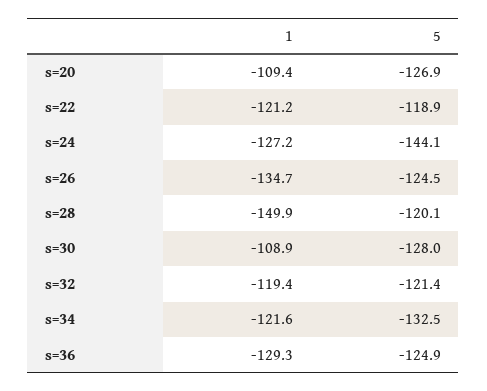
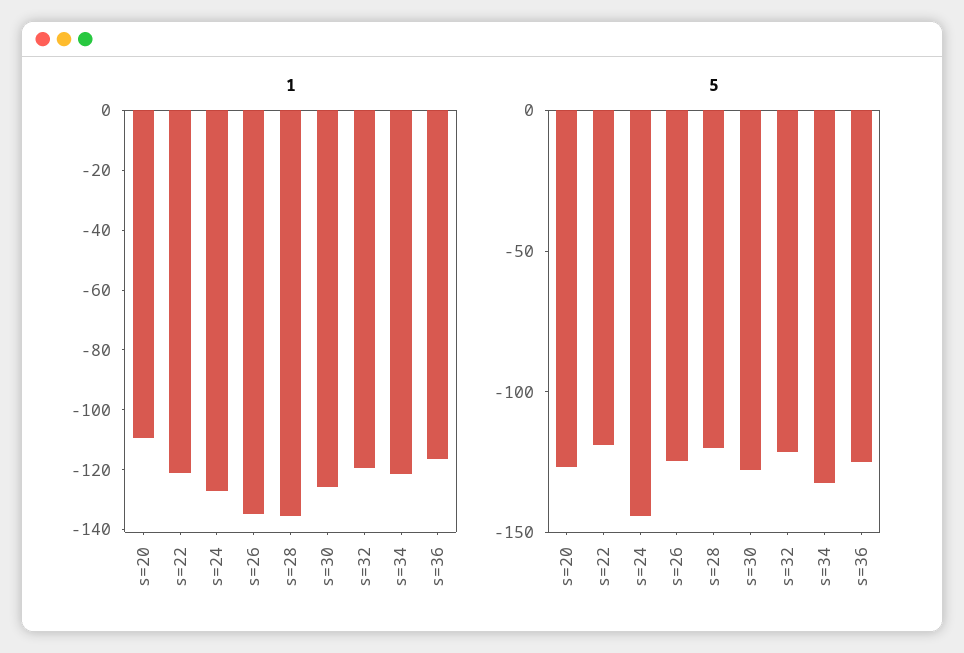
1, s=28: -149.9 -> -135
1, s=30: -108.9 -> -125
1, s=36: -129.3 -> -115

